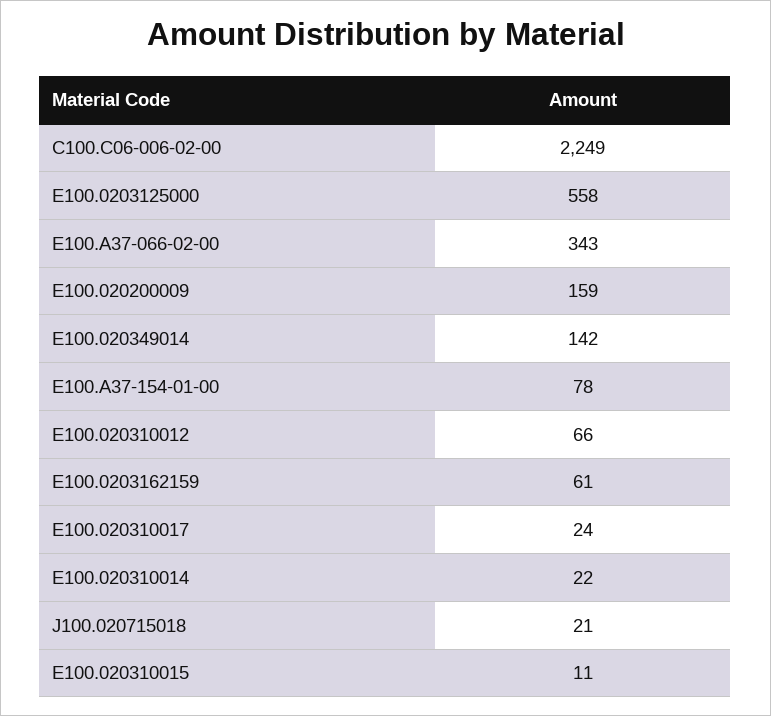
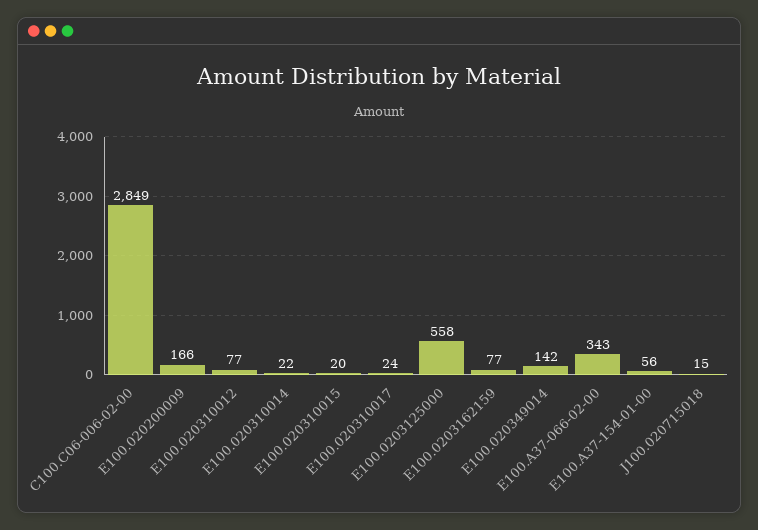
C100.C06-006-02-00: 2249 -> 2849
E100.020200009: 159 -> 166
E100.A37-154-01-00: 78 -> 56
E100.020310012: 66 -> 77
E100.0203162159: 61 -> 77
J100.020715018: 21 -> 15
E100.020310015: 11 -> 20

